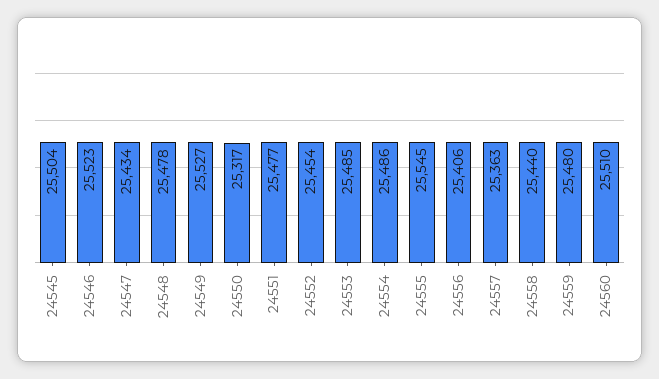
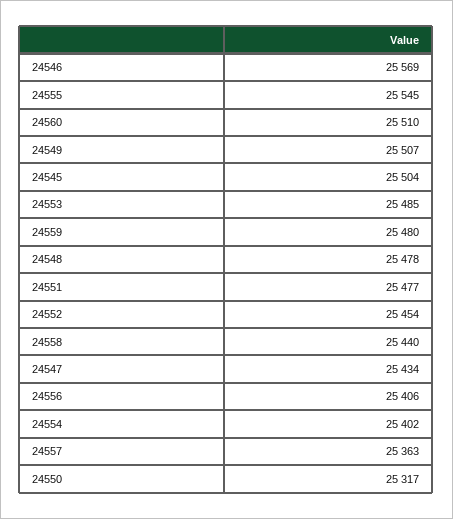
24546: 25523 -> 25569
24549: 25527 -> 25507
24554: 25486 -> 25402

